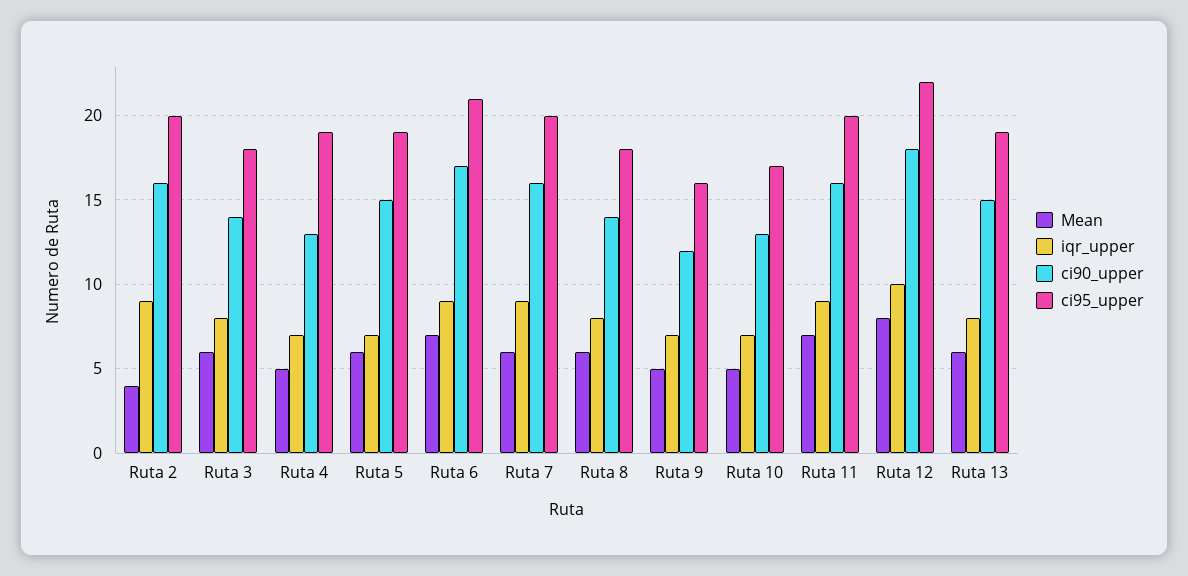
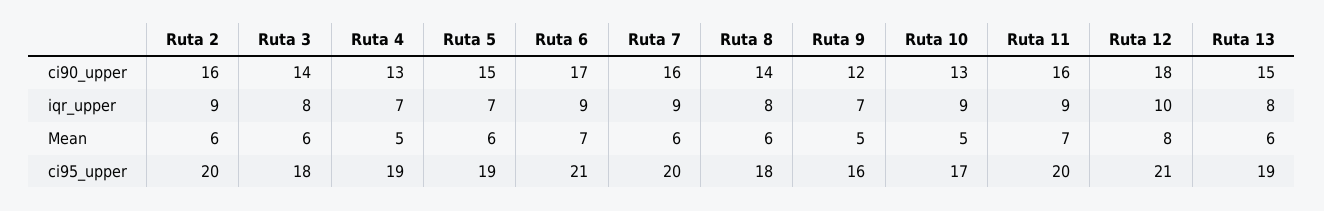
Mean, Ruta 2: 4 -> 6
iqr_upper, Ruta 10: 7 -> 9
ci95_upper, Ruta 12: 22 -> 21

